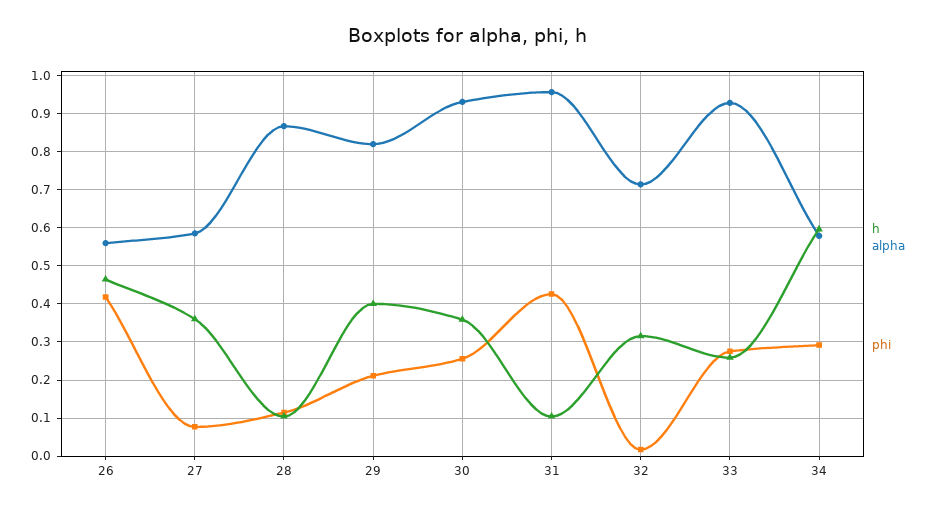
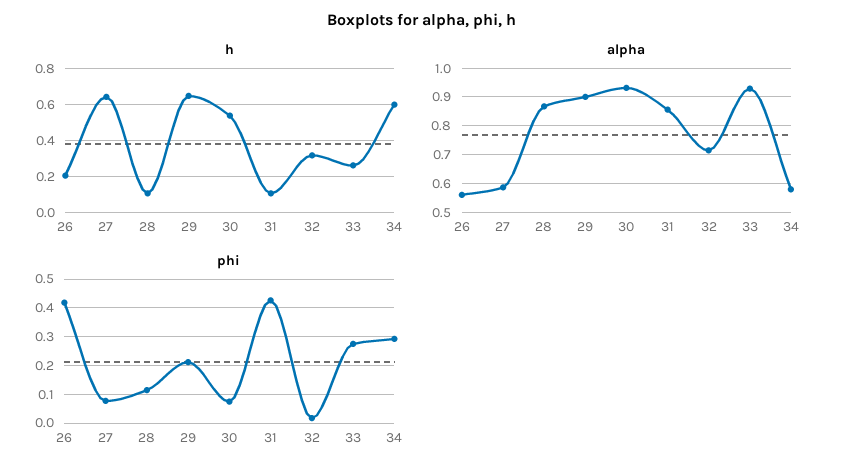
h, 26: 0.46 -> 0.2
h, 27: 0.36 -> 0.65
h, 29: 0.4 -> 0.65
alpha, 29: 0.82 -> 0.9
h, 30: 0.36 -> 0.55
phi, 30: 0.26 -> 0.075
alpha, 31: 0.96 -> 0.85

